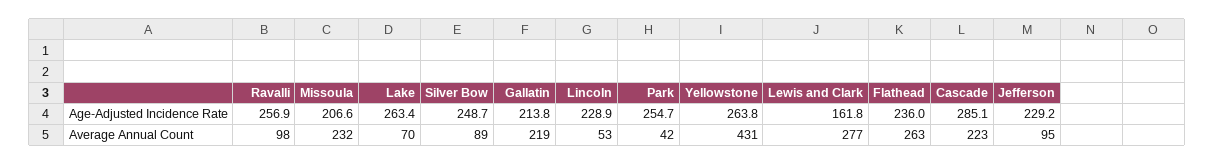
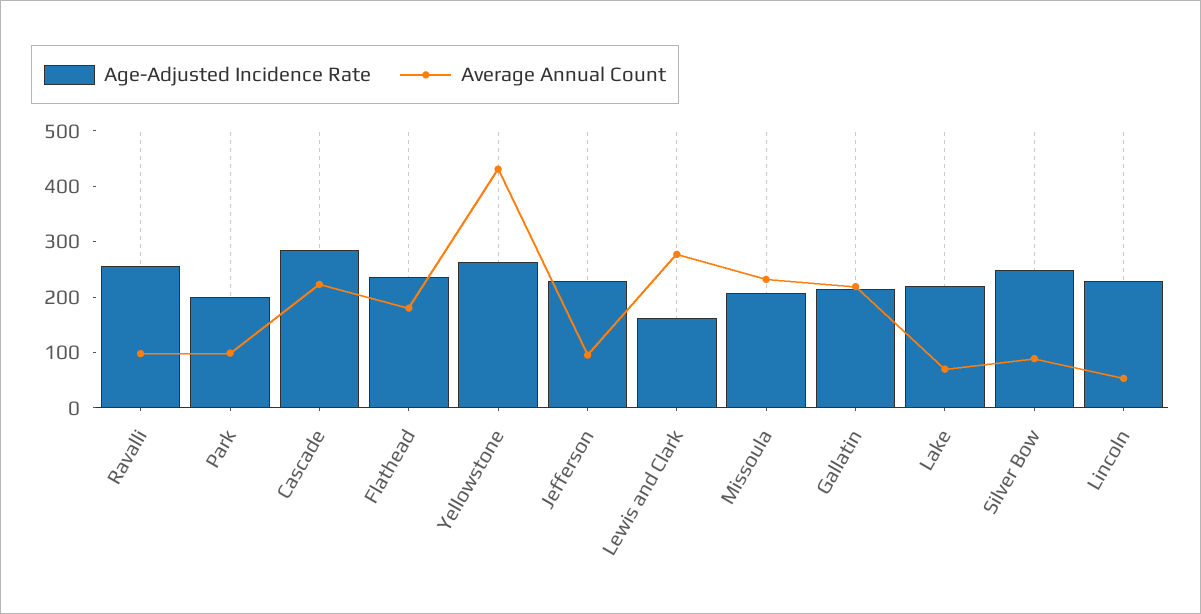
Age-Adjusted Incidence Rate, Lake: 263.4 -> 220
Age-Adjusted Incidence Rate, Park: 254.7 -> 200
Average Annual Count, Park: 42 -> 100
Average Annual Count, Flathead: 263 -> 180

